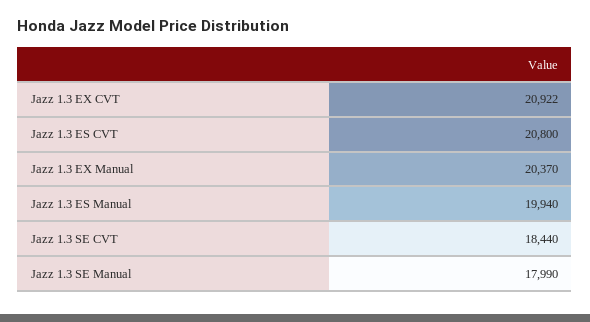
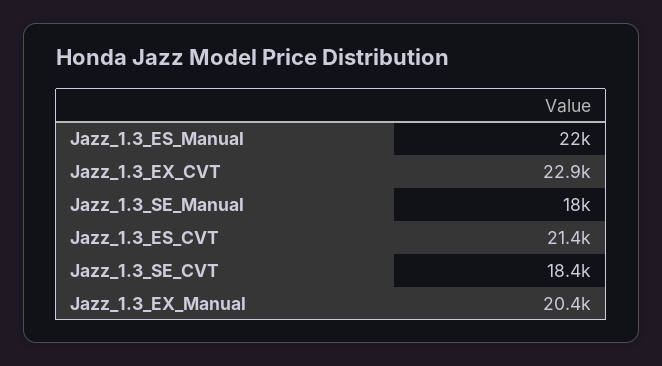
Jazz 1.3 EX CVT: 20922 -> 22900
Jazz 1.3 ES CVT: 20800 -> 21400
Jazz 1.3 ES Manual: 19940 -> 22000

